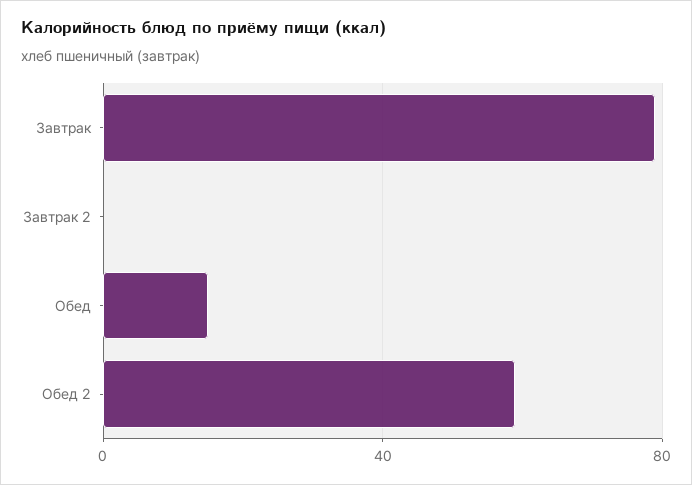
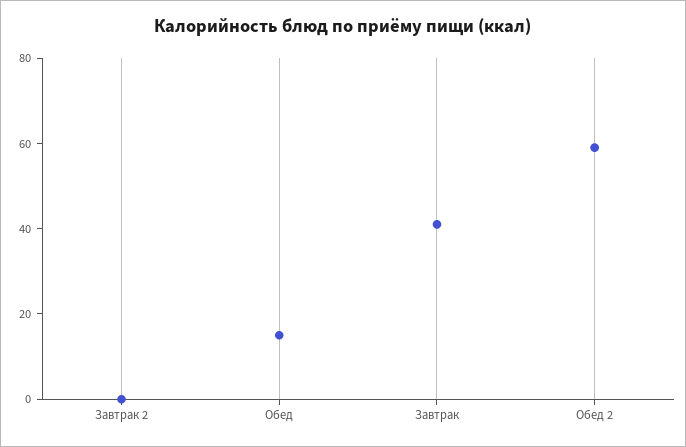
Завтрак: 80 -> 40

